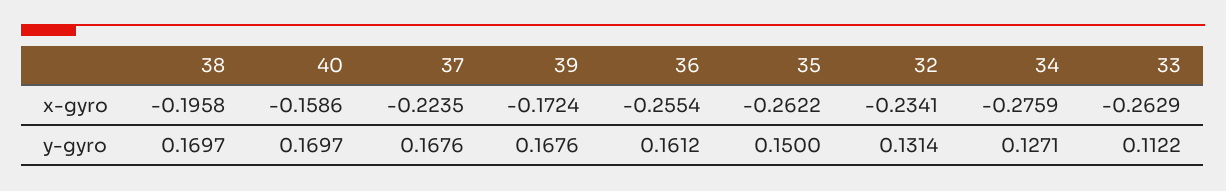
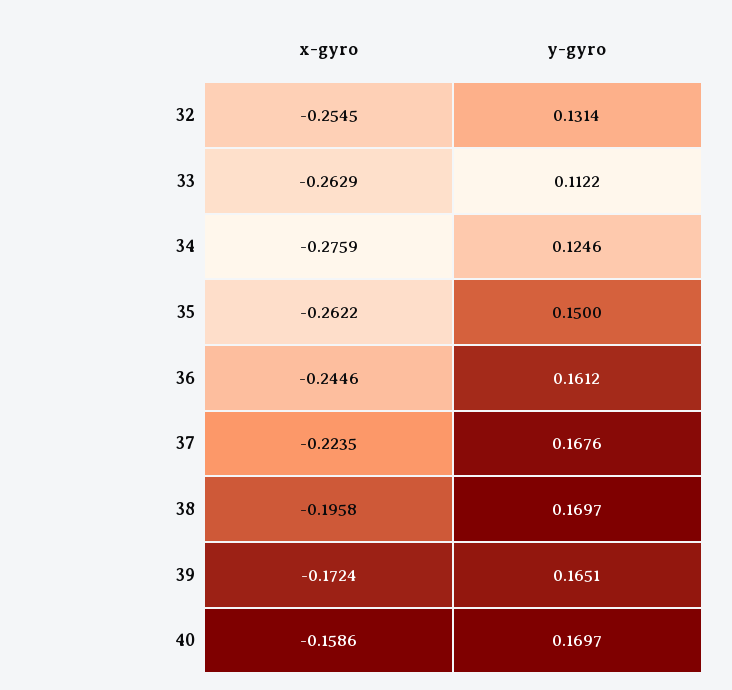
36, x-gyro: -0.2554 -> -0.2446
32, x-gyro: -0.2341 -> -0.2545
39, y-gyro: 0.1676 -> 0.1651
34, y-gyro: 0.1271 -> 0.1246

